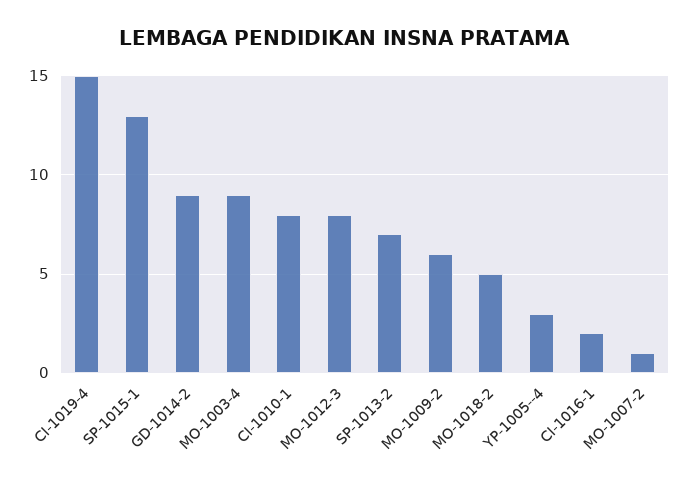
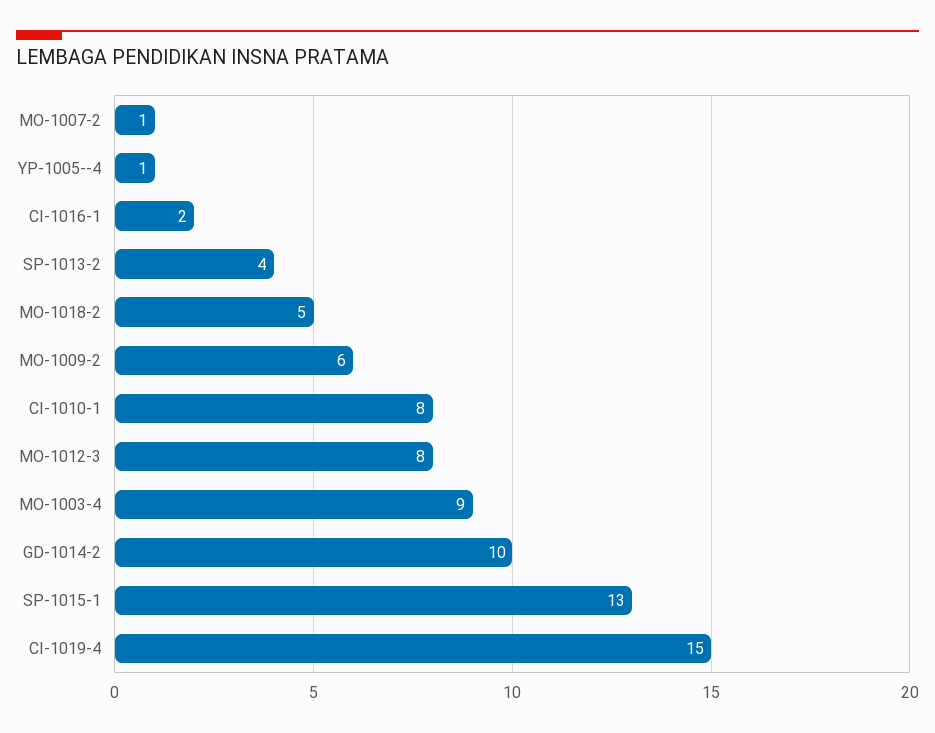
GD-1014-2: 9 -> 10
SP-1013-2: 7 -> 4
YP-1005--4: 3 -> 1

